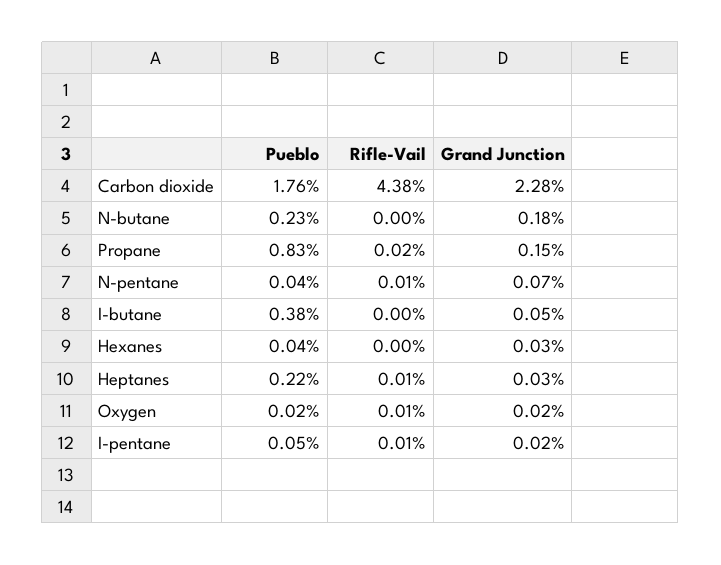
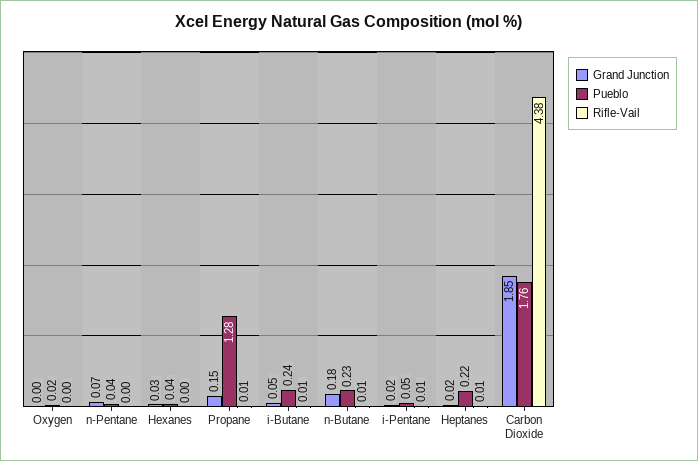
Grand Junction, Carbon dioxide: 2.28 -> 1.85
Rifle-Vail, N-butane: 0 -> 0.01
Pueblo, Propane: 0.83 -> 1.28
Rifle-Vail, Propane: 0.02 -> 0.01
Rifle-Vail, N-pentane: 0.01 -> 0
Pueblo, I-butane: 0.38 -> 0.24
Rifle-Vail, I-butane: 0 -> 0.01
Grand Junction, Heptanes: 0.03 -> 0.02
Rifle-Vail, Oxygen: 0.01 -> 0
Grand Junction, Oxygen: 0.02 -> 0

